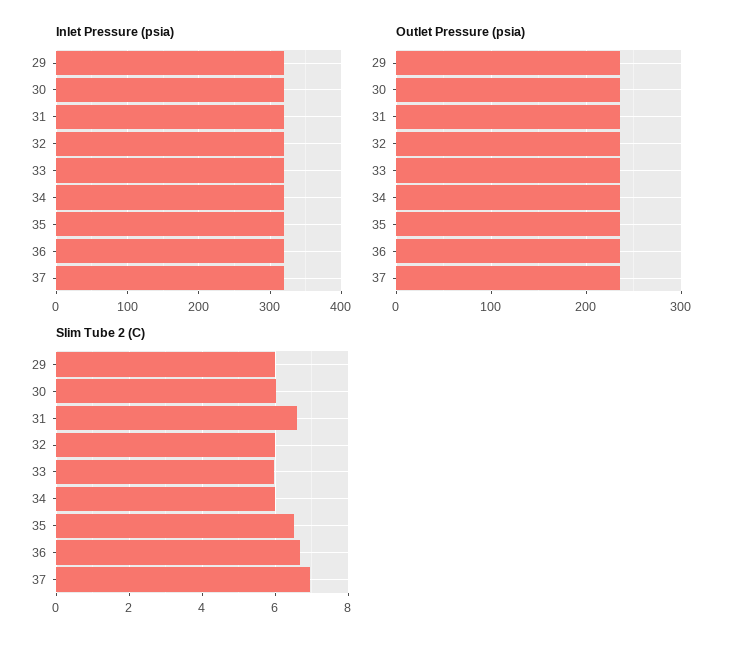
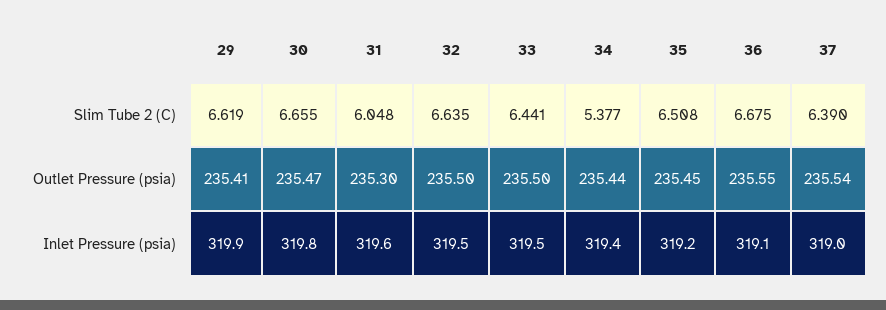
Slim Tube 2 (C), 29: 6 -> 6.619
Slim Tube 2 (C), 30: 6 -> 6.655
Slim Tube 2 (C), 31: 6.6 -> 6.048
Slim Tube 2 (C), 32: 6 -> 6.635
Slim Tube 2 (C), 33: 6 -> 6.441
Slim Tube 2 (C), 34: 6 -> 5.377
Slim Tube 2 (C), 37: 7 -> 6.39

